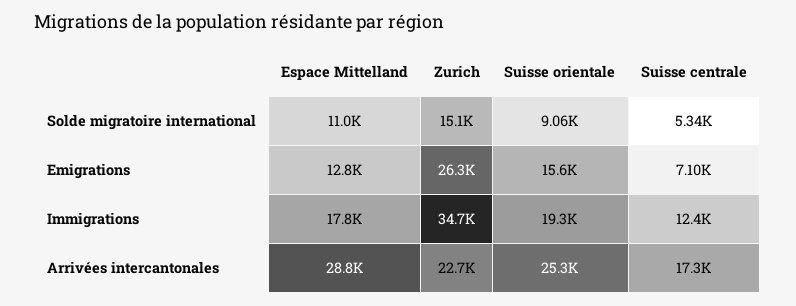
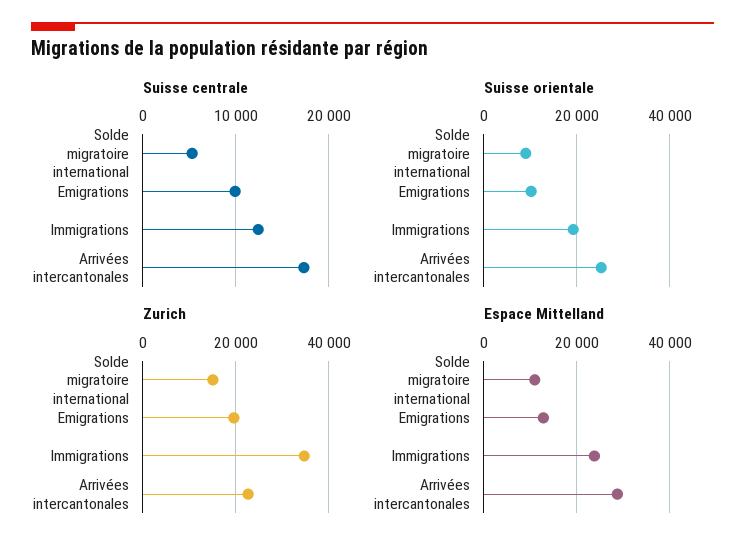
Zurich, Emigrations: 26300 -> 20000
Suisse orientale, Emigrations: 15600 -> 10000
Suisse centrale, Emigrations: 7100 -> 10000
Espace Mittelland, Immigrations: 17800 -> 24000

